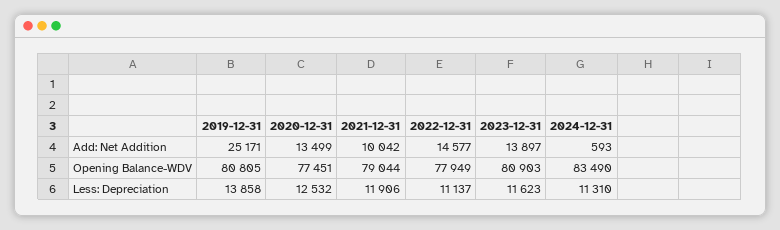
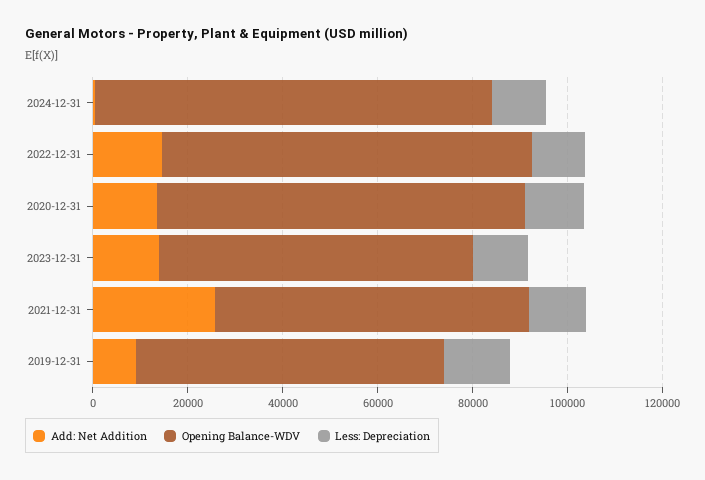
Add: Net Addition, 2019-12-31: 25171 -> 10000
Add: Net Addition, 2021-12-31: 10042 -> 25000
Opening Balance-WDV, 2019-12-31: 80805 -> 65000
Opening Balance-WDV, 2021-12-31: 79044 -> 65000
Opening Balance-WDV, 2023-12-31: 80903 -> 65000

